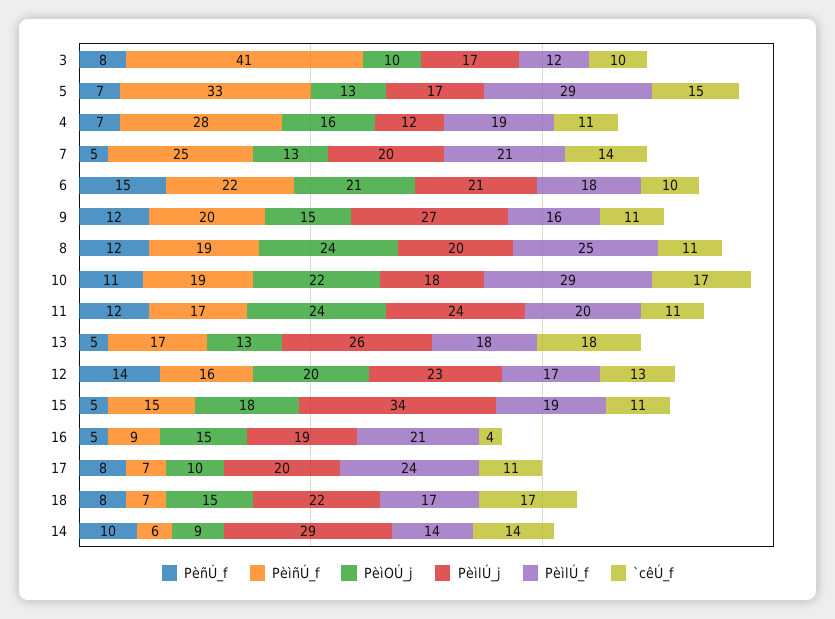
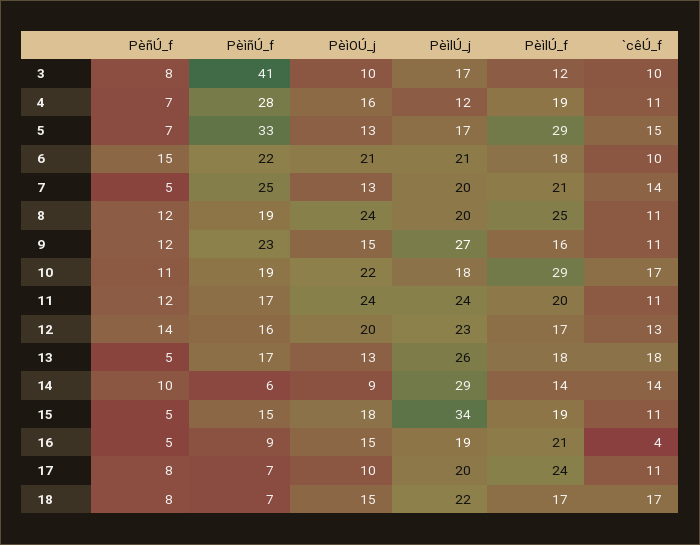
PèìñÚ_f, 9: 20 -> 23

